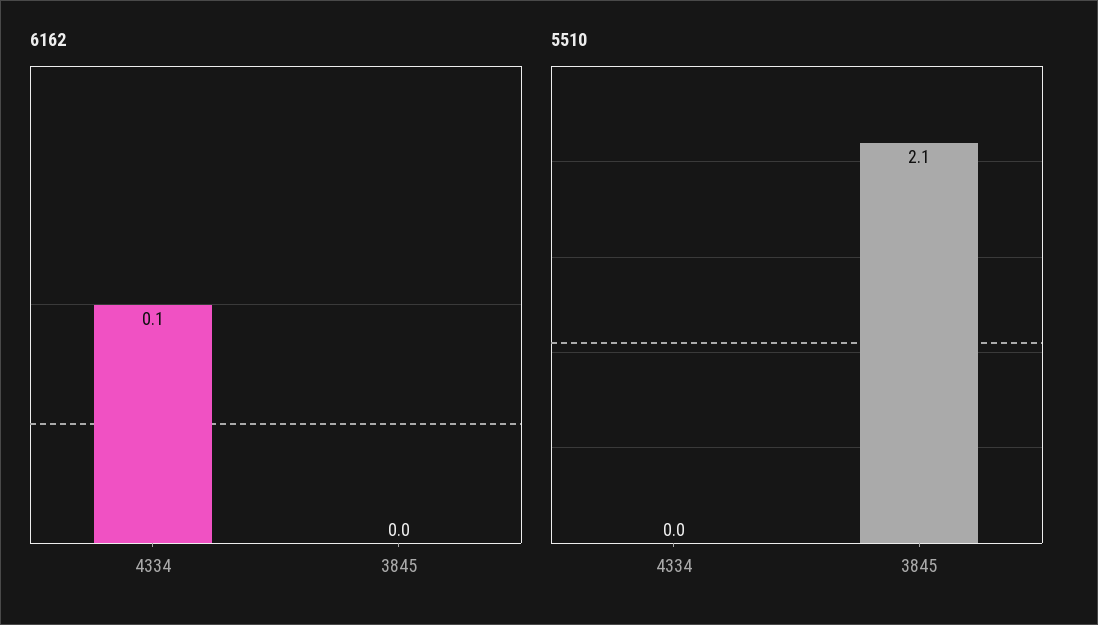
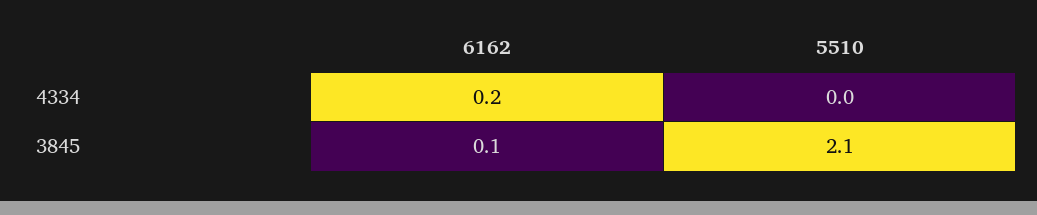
6162, 4334: 0.1 -> 0.2
6162, 3845: 0 -> 0.1

